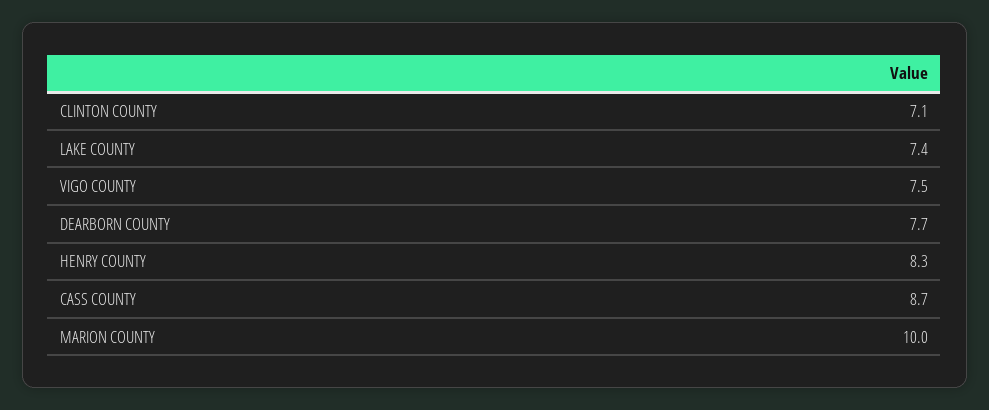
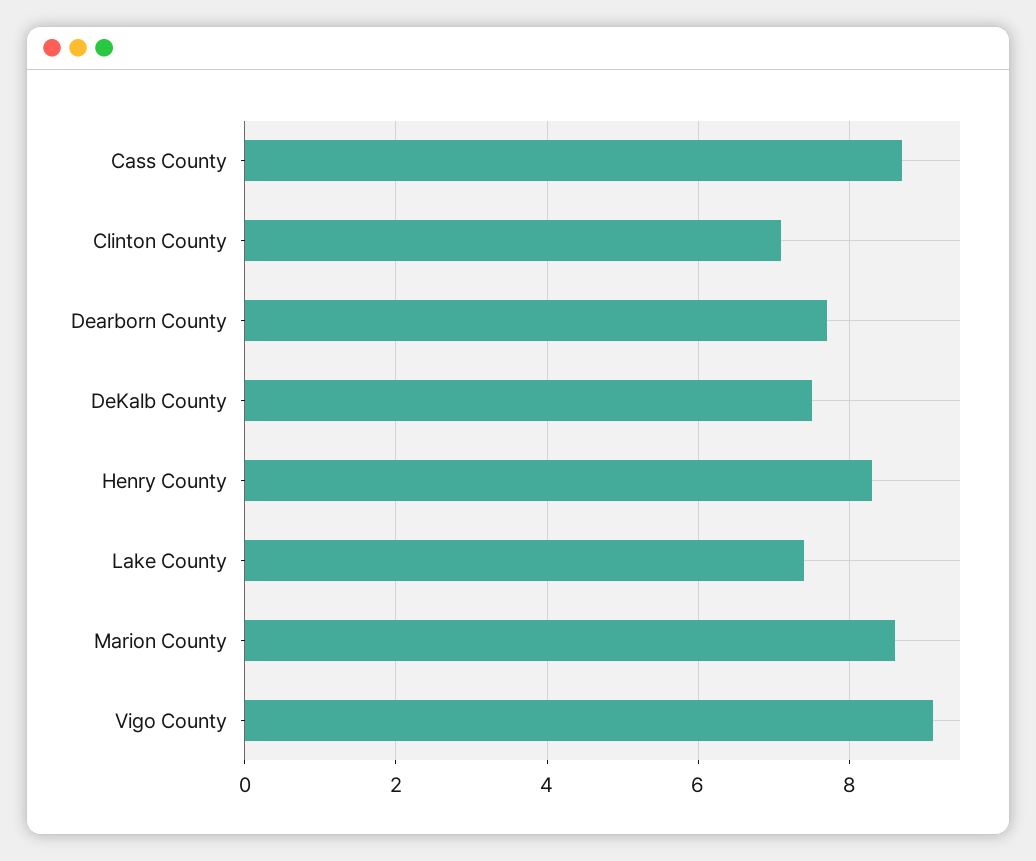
VIGO COUNTY: 7.5 -> 9
MARION COUNTY: 10 -> 8.5
DeKalb County: none -> 7.5

